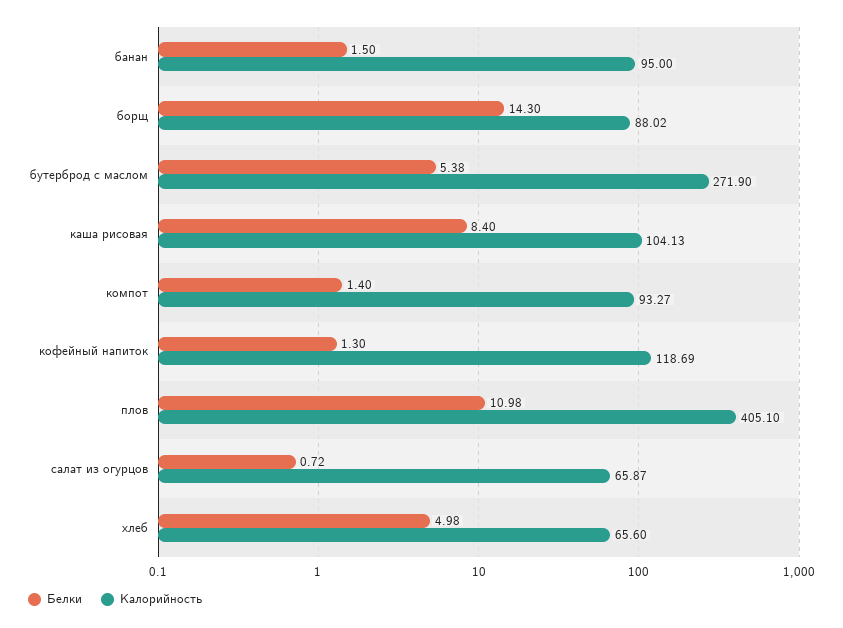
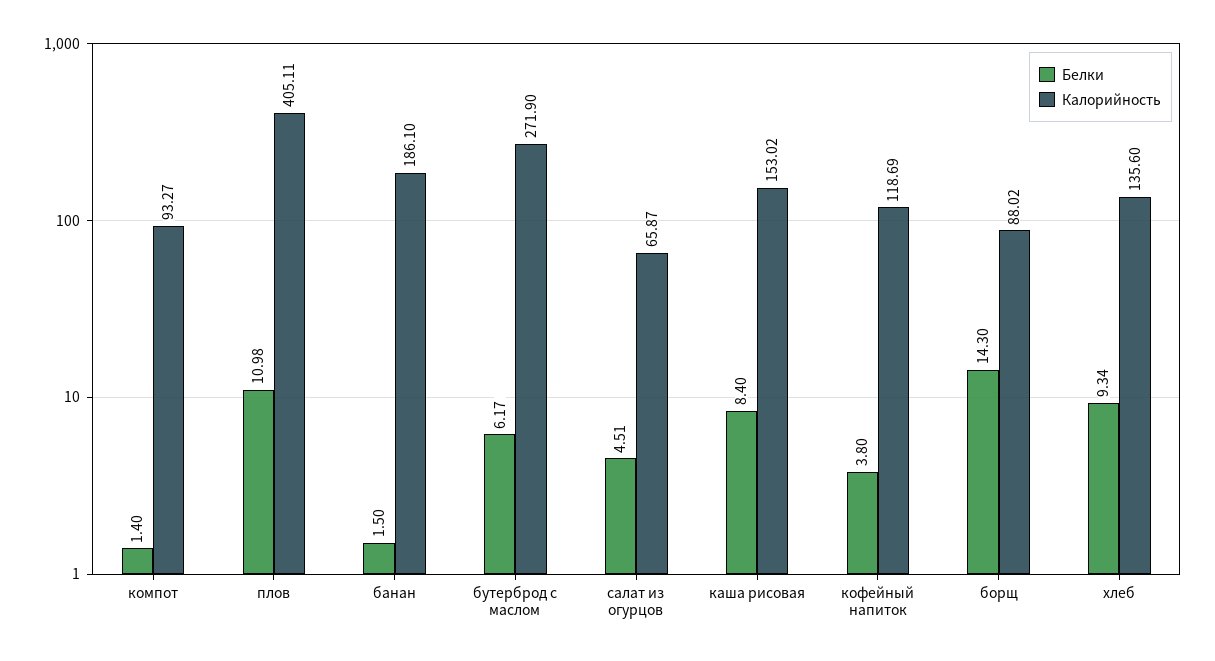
Калорийность, банан: 95 -> 186.1
Белки, бутерброд с маслом: 5.38 -> 6.17
Калорийность, каша рисовая: 104.13 -> 153.02
Белки, кофейный напиток: 1.3 -> 3.8
Калорийность, плов: 405.1 -> 405.11
Белки, салат из огурцов: 0.72 -> 4.51
Белки, хлеб: 4.98 -> 9.34
Калорийность, хлеб: 65.6 -> 135.6

